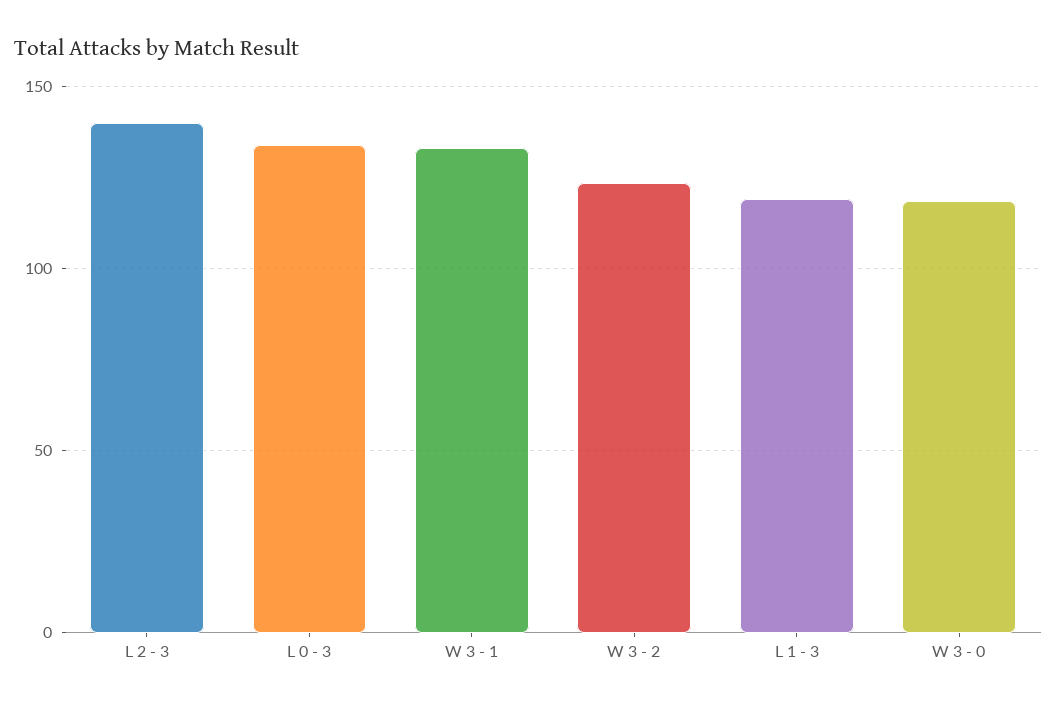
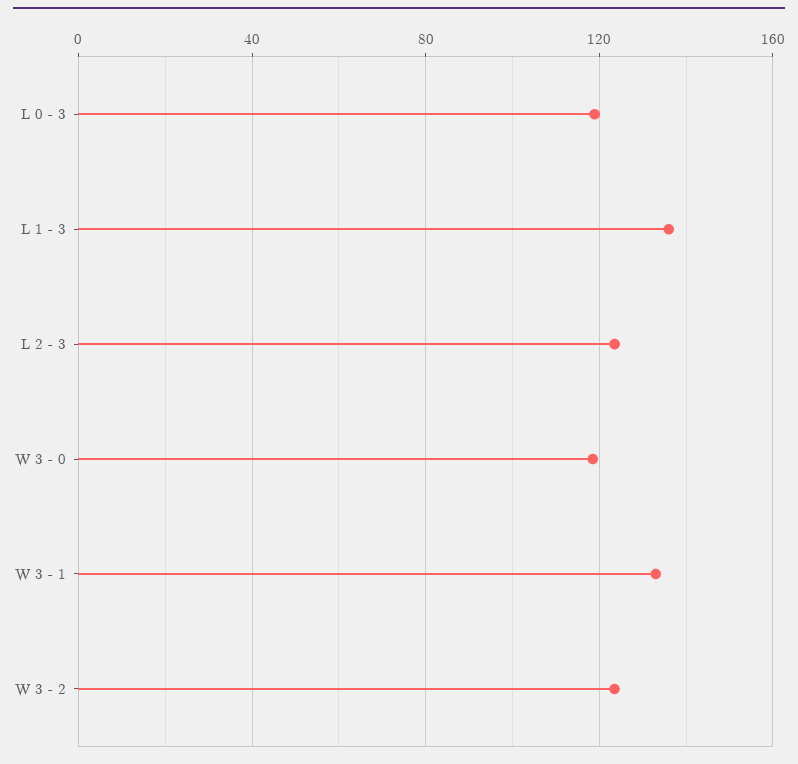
L 2 - 3: 140 -> 125
L 0 - 3: 135 -> 120
L 1 - 3: 120 -> 135

